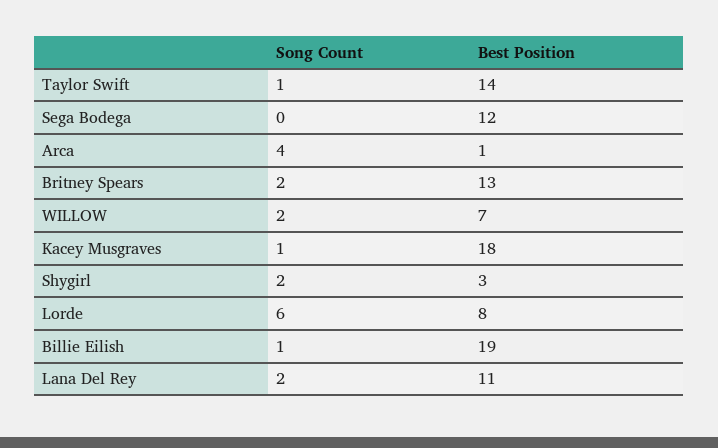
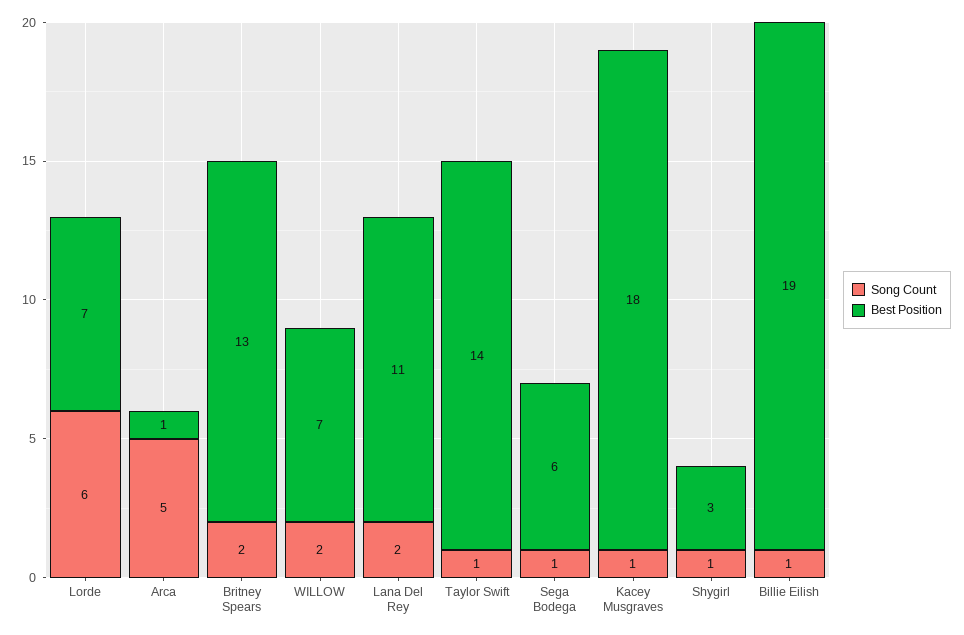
Song Count, Sega Bodega: 0 -> 1
Best Position, Sega Bodega: 12 -> 6
Song Count, Arca: 4 -> 5
Song Count, Shygirl: 2 -> 1
Best Position, Lorde: 8 -> 7

